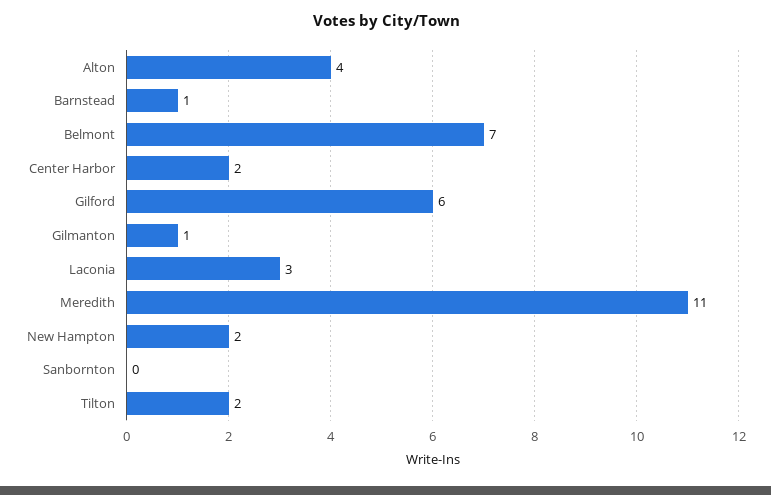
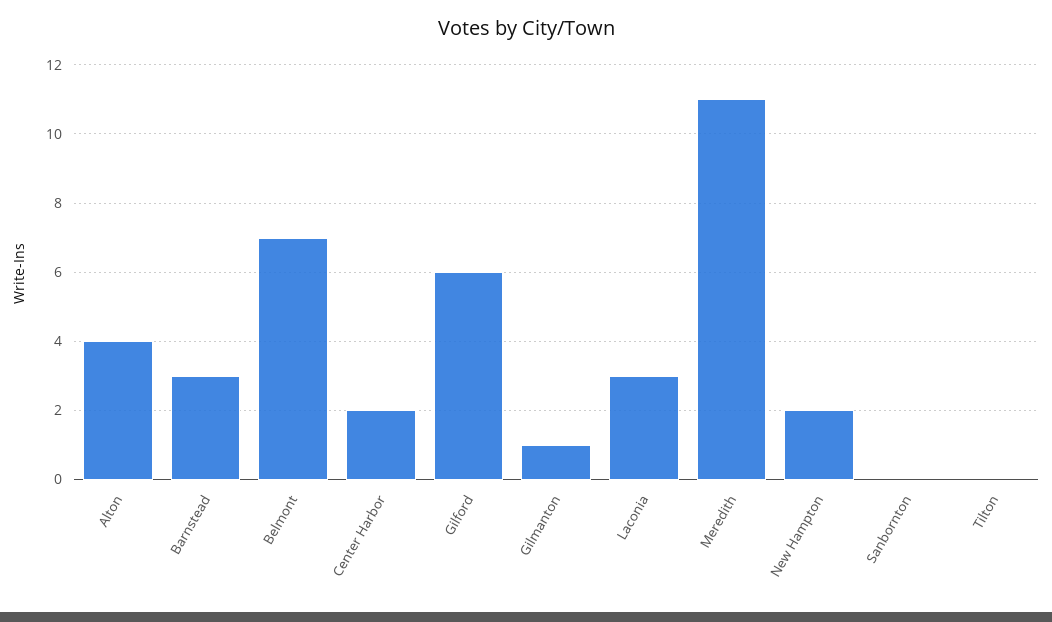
Barnstead: 1 -> 3
Tilton: 2 -> 0

